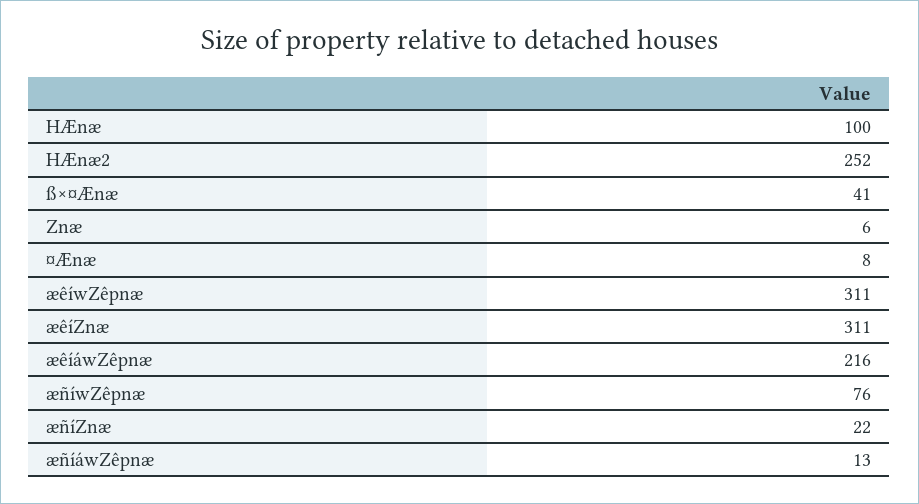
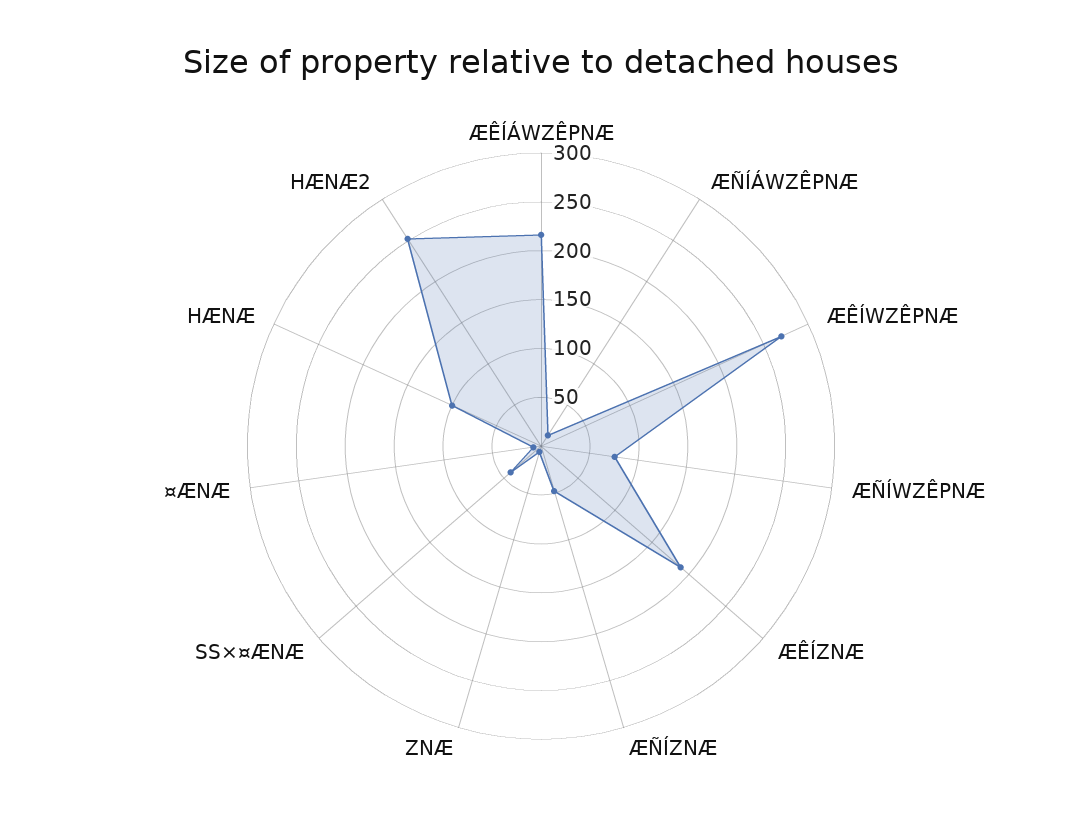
æêíwZêpnæ: 311 -> 270
æêíZnæ: 311 -> 190
æñíZnæ: 22 -> 50

